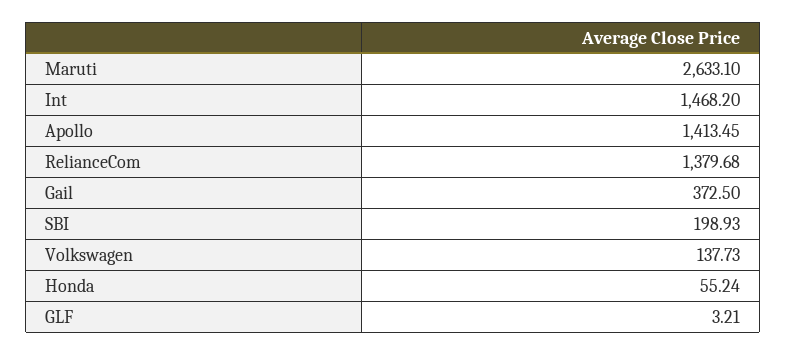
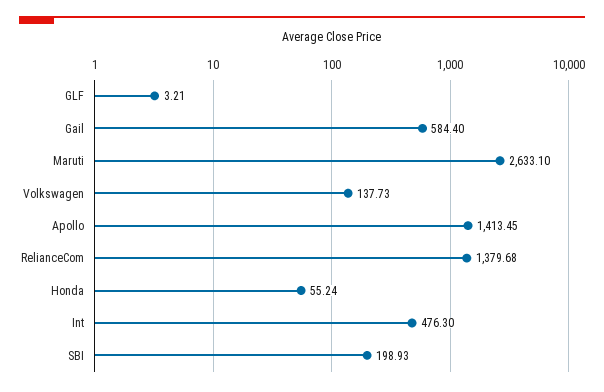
Int: 1468.2 -> 476.3
Gail: 372.5 -> 584.4

